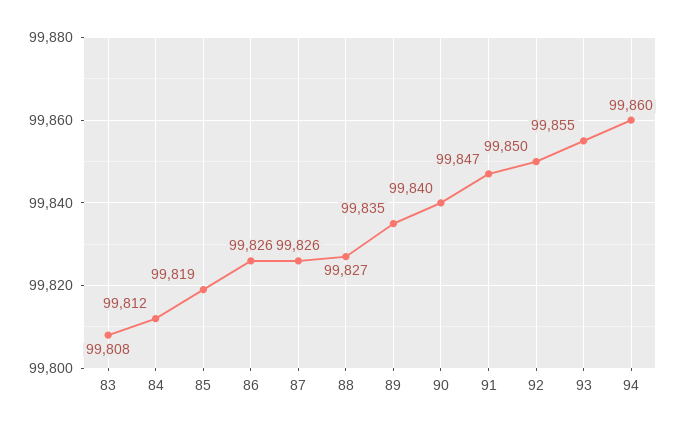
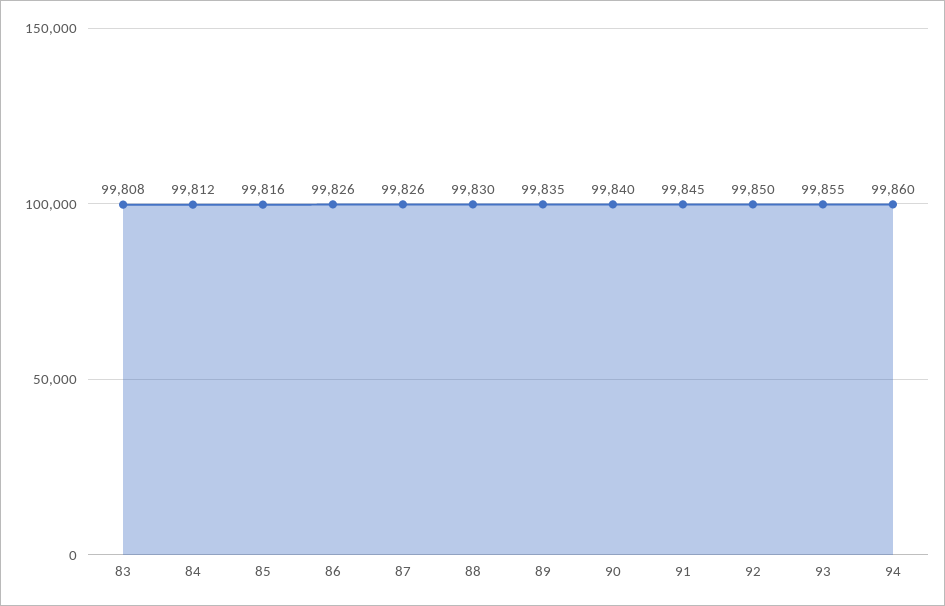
85: 99819 -> 99816
88: 99827 -> 99830
91: 99847 -> 99845

